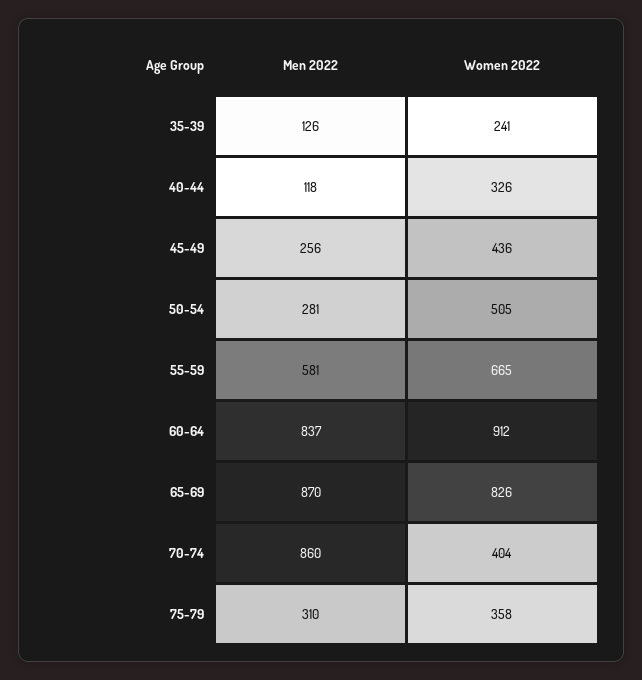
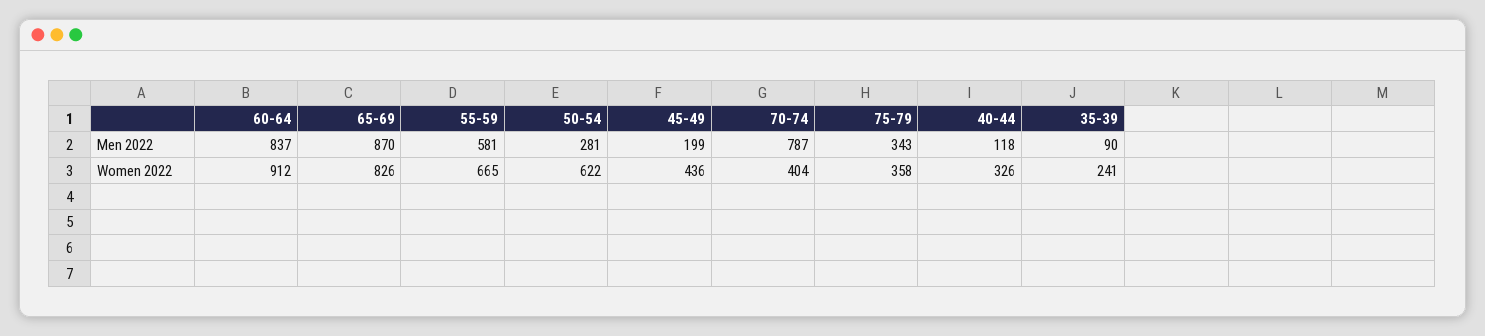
Men 2022, 35-39: 126 -> 90
Men 2022, 45-49: 256 -> 199
Women 2022, 50-54: 505 -> 622
Men 2022, 70-74: 860 -> 787
Men 2022, 75-79: 310 -> 343

